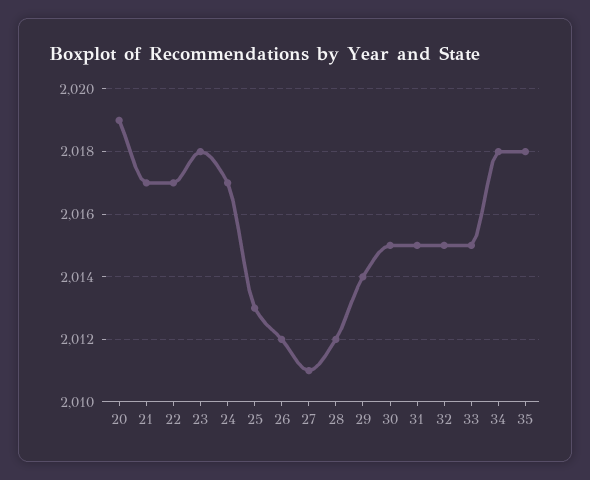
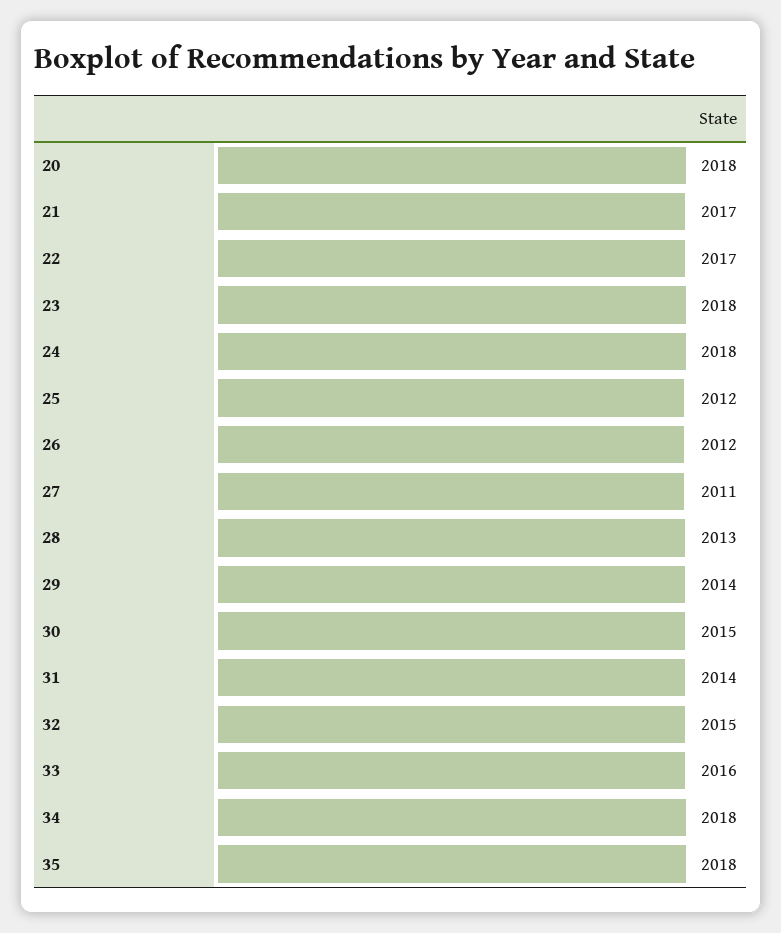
20: 2019 -> 2018
24: 2017 -> 2018
25: 2013 -> 2012
28: 2012 -> 2013
31: 2015 -> 2014
33: 2015 -> 2016

